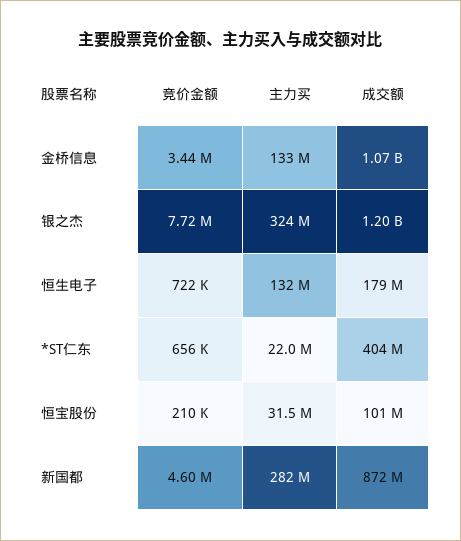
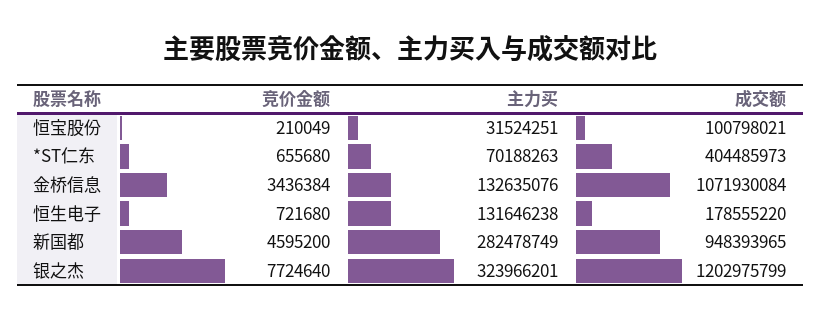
主力买, *ST仁东: 22000000 -> 70188263
成交额, 新国都: 872000000 -> 948393965

